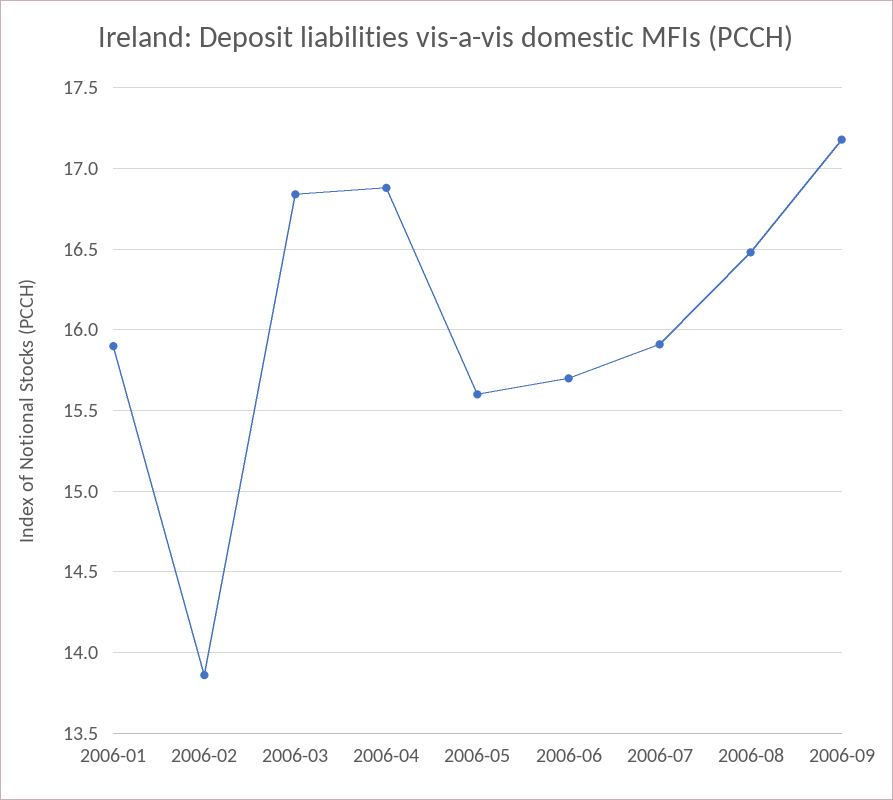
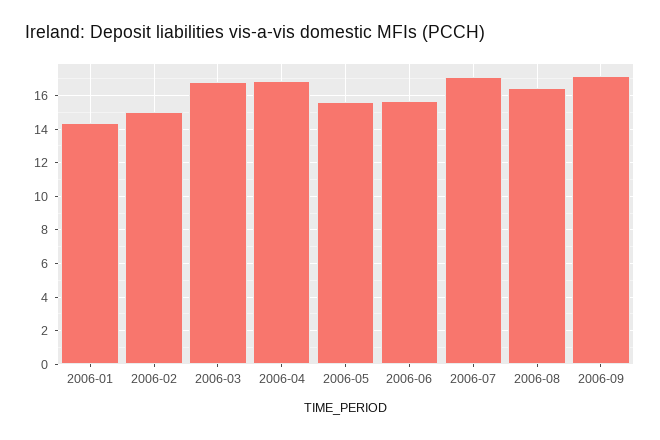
2006-01: 15.9 -> 14.5
2006-02: 13.85 -> 15
2006-07: 15.9 -> 17

